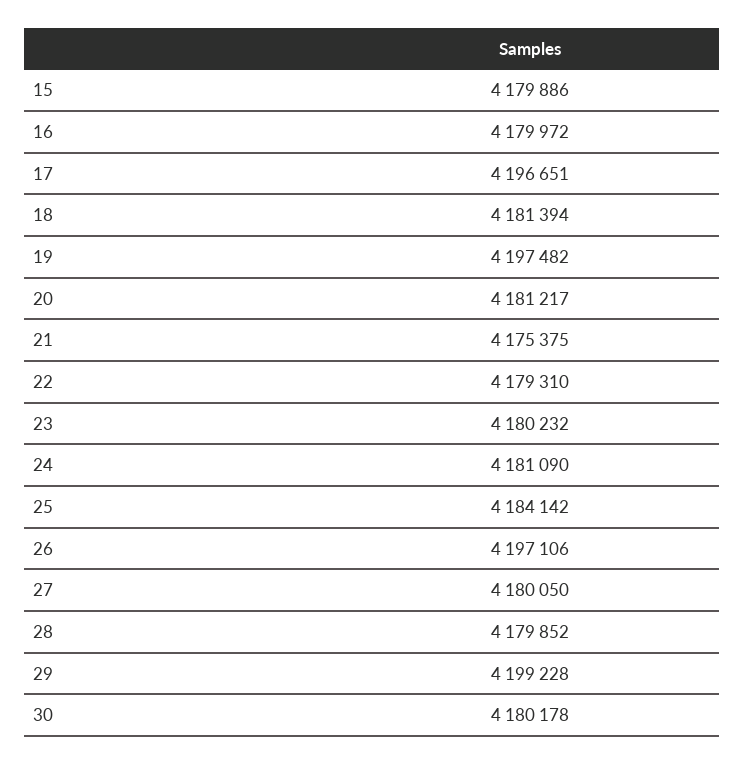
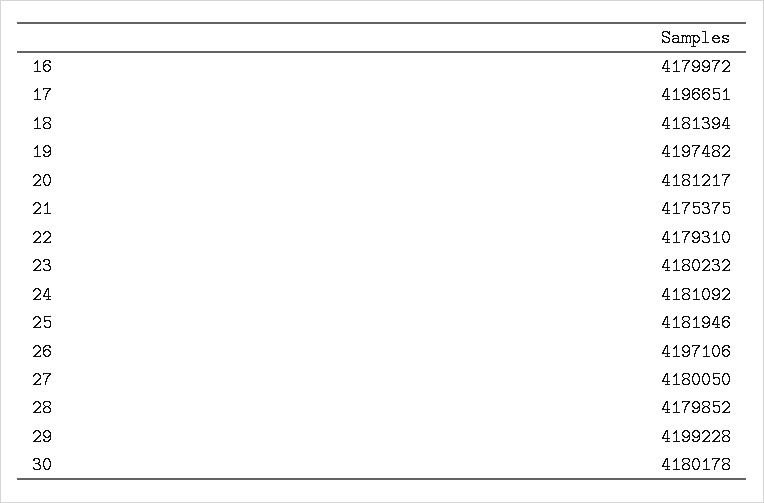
15: 4179886 -> none
24: 4181090 -> 4181092
25: 4184142 -> 4181946

